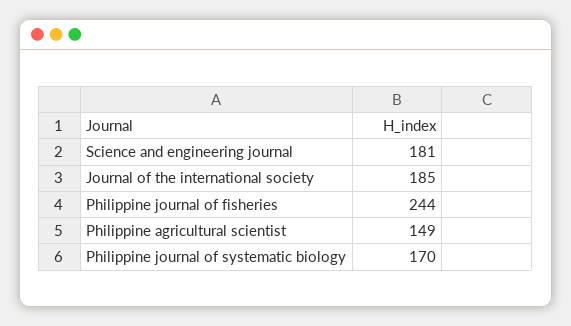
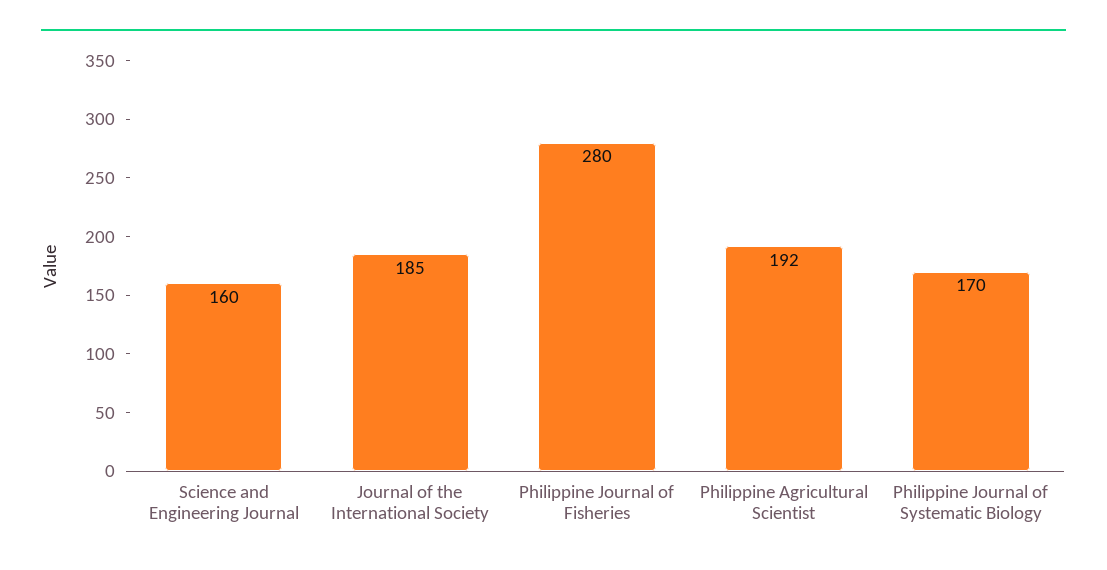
Science and engineering journal: 181 -> 160
Philippine journal of fisheries: 244 -> 280
Philippine agricultural scientist: 149 -> 192

